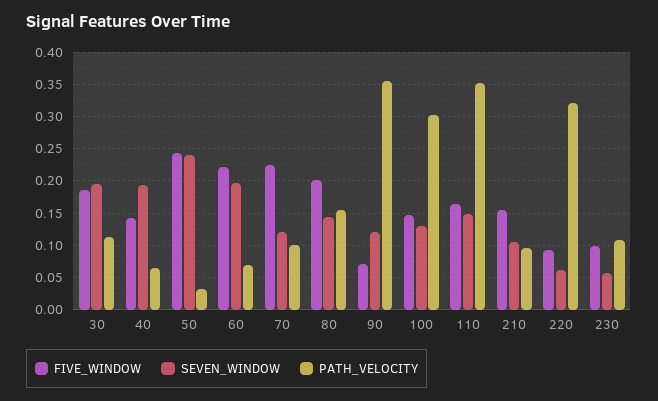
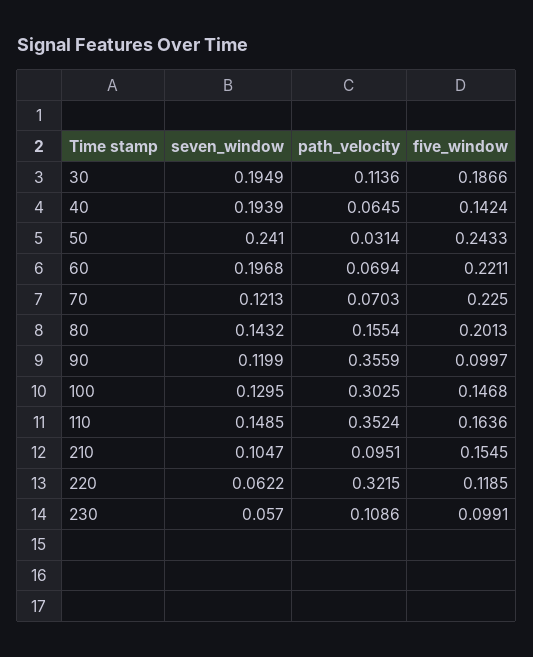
PATH_VELOCITY, 70: 0.1 -> 0.0703
FIVE_WINDOW, 90: 0.07 -> 0.0997
FIVE_WINDOW, 220: 0.09 -> 0.1185

